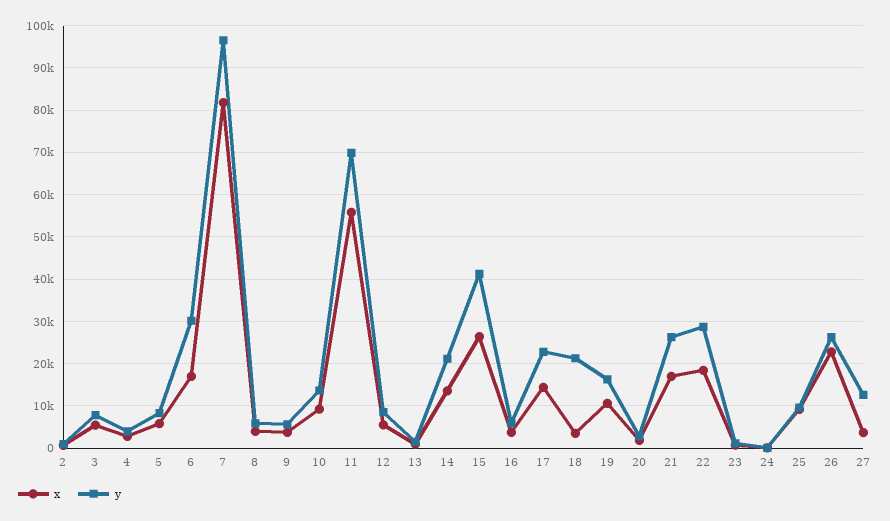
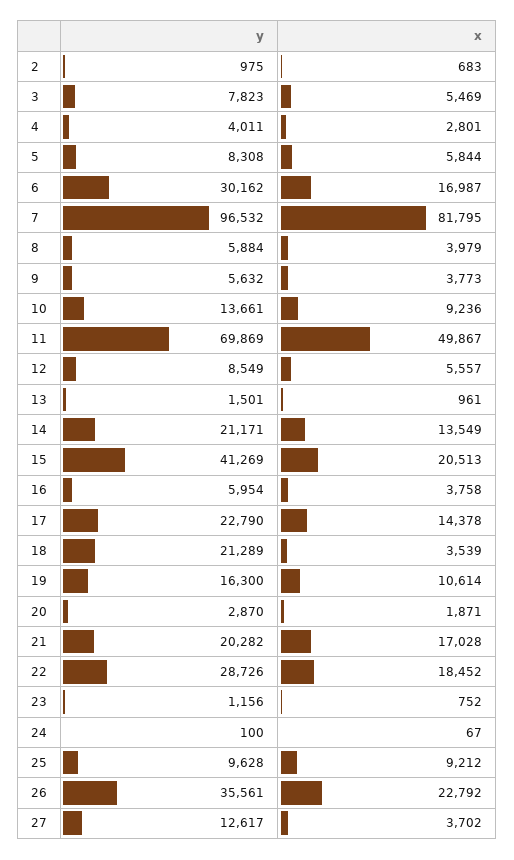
x, 11: 56000 -> 49867
x, 15: 26000 -> 20513
y, 21: 26000 -> 20282
y, 26: 26000 -> 35561

